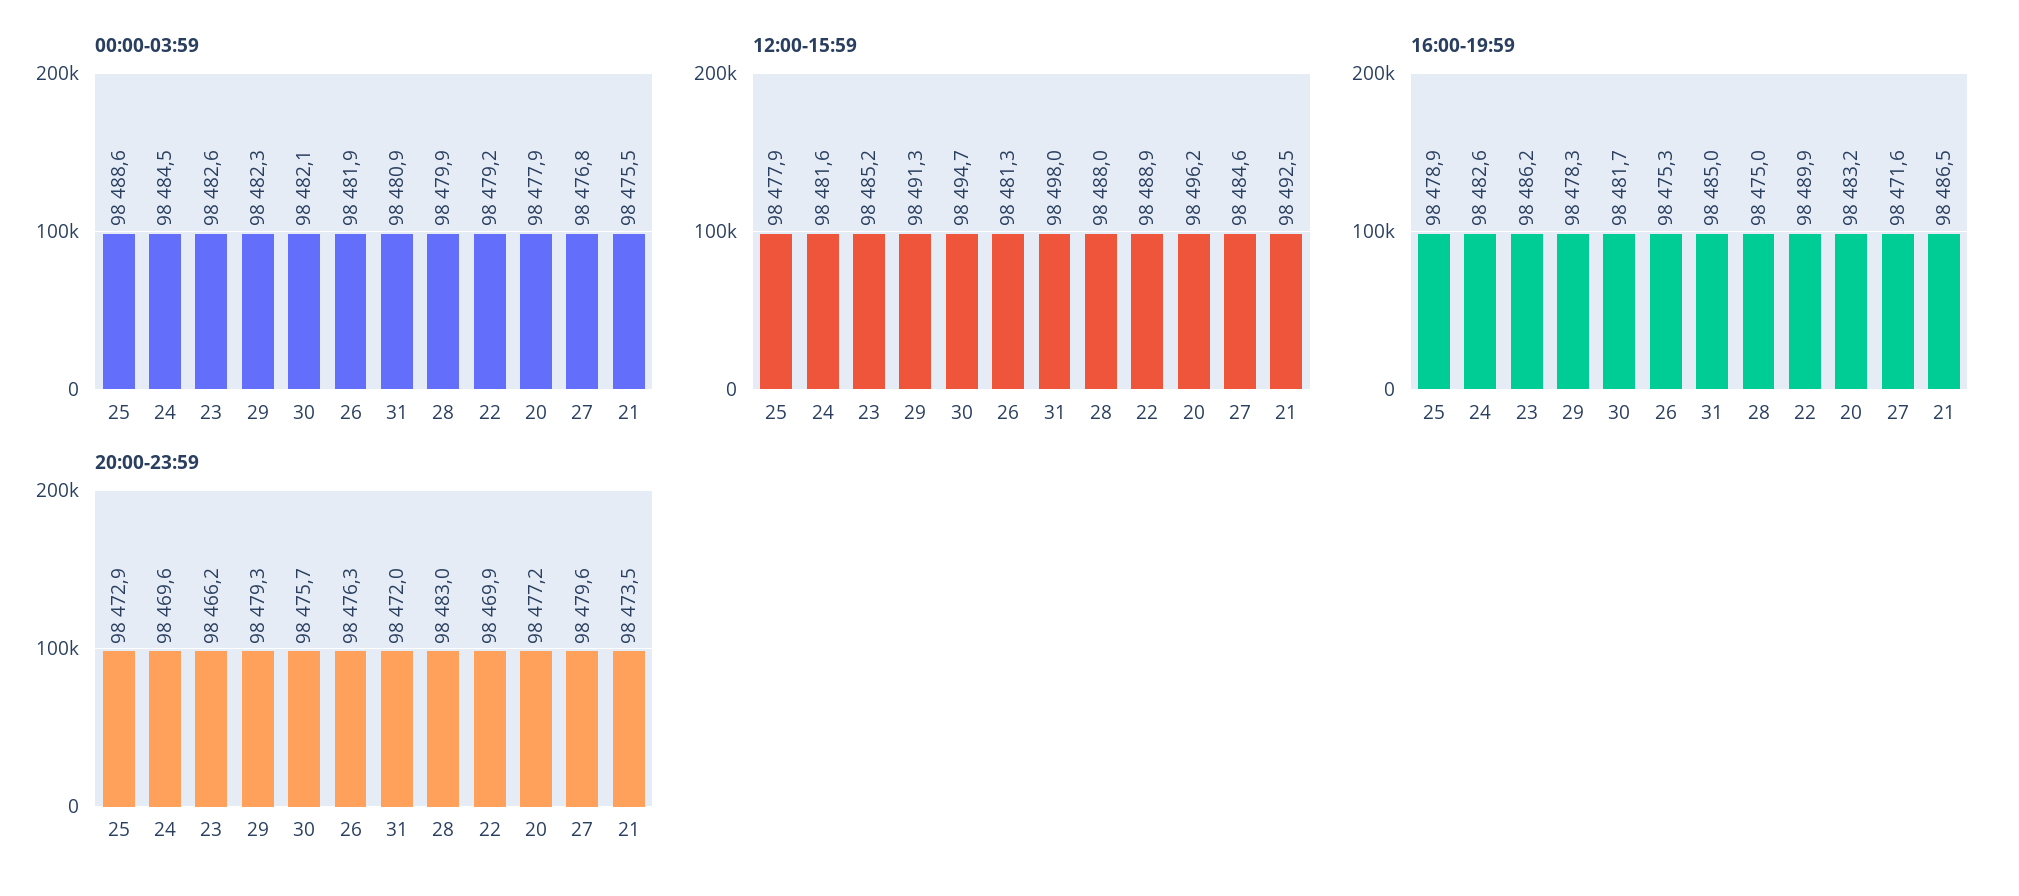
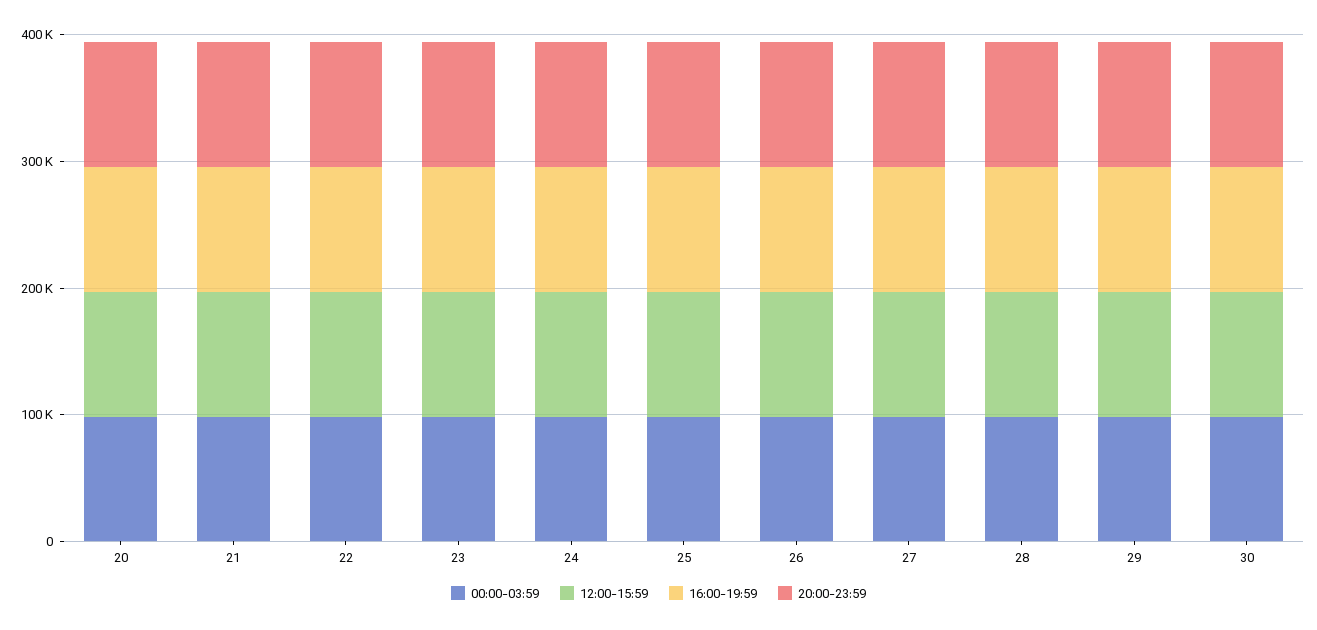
00:00-03:59, 31: 98480.9 -> none
12:00-15:59, 31: 98498 -> none
16:00-19:59, 31: 98485 -> none
20:00-23:59, 31: 98472 -> none

